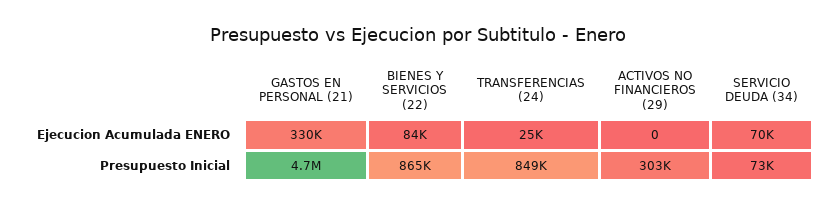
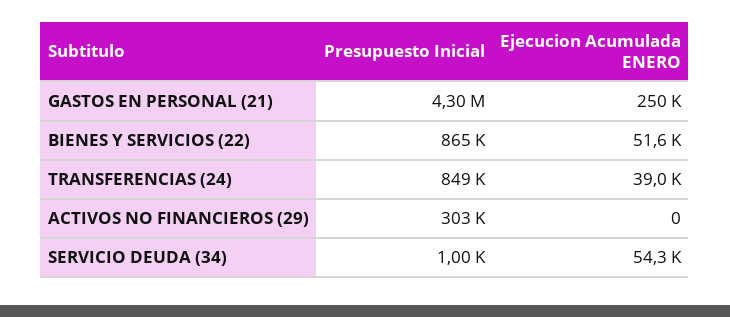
GASTOS EN PERSONAL (21), Ejecucion Acumulada ENERO: 330000 -> 250000
BIENES Y SERVICIOS (22), Ejecucion Acumulada ENERO: 84000 -> 51600
TRANSFERENCIAS (24), Ejecucion Acumulada ENERO: 25000 -> 39000
SERVICIO DEUDA (34), Ejecucion Acumulada ENERO: 70000 -> 54300
GASTOS EN PERSONAL (21), Presupuesto Inicial: 4700000 -> 4300000
SERVICIO DEUDA (34), Presupuesto Inicial: 73000 -> 1000

